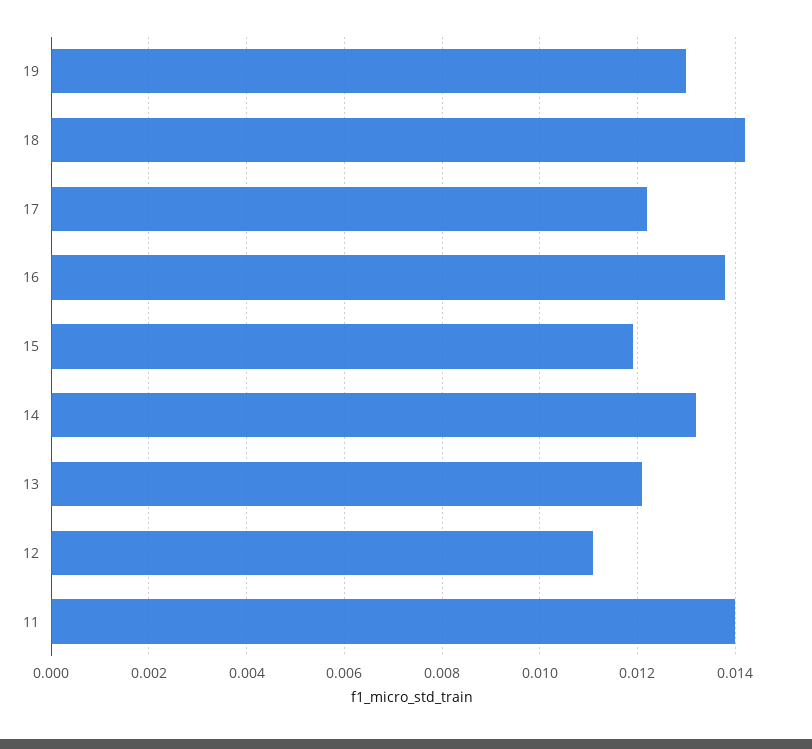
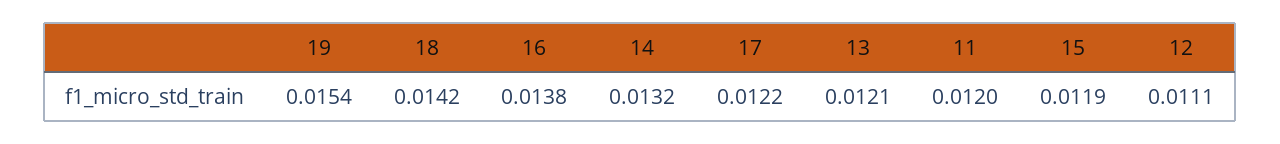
19: 0.013 -> 0.0154
11: 0.014 -> 0.012

